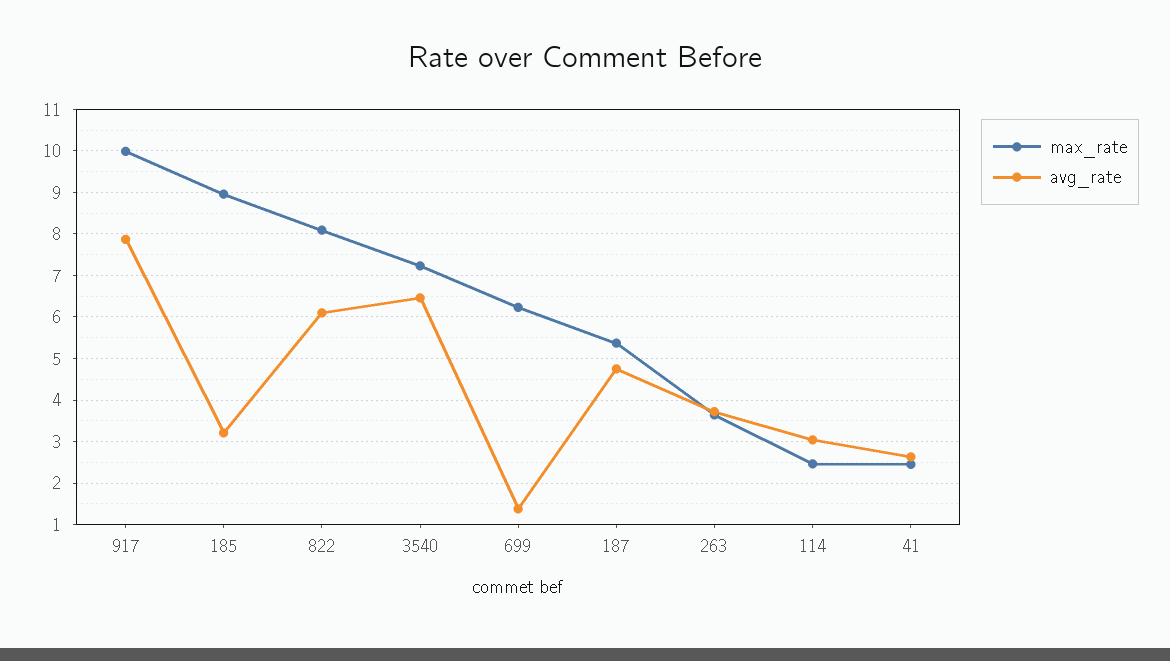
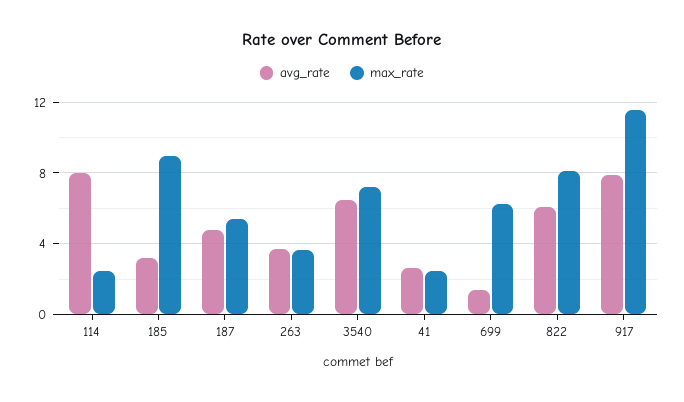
max_rate, 917: 10 -> 11.5
avg_rate, 114: 3 -> 8

